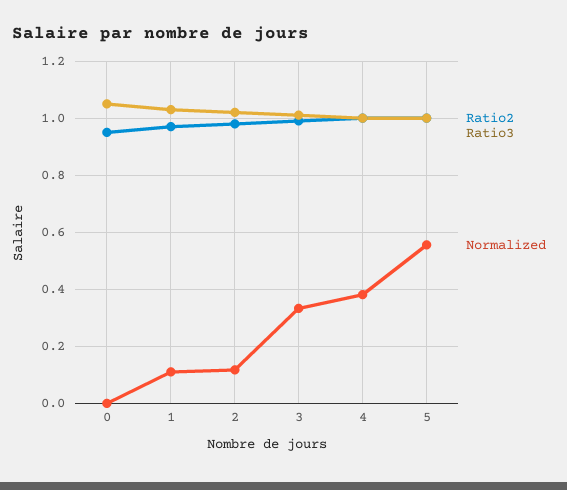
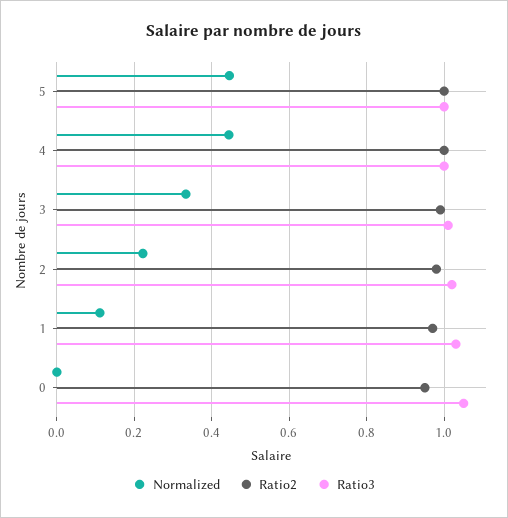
Normalized, 2: 0.125 -> 0.22
Normalized, 4: 0.375 -> 0.44
Normalized, 5: 0.55 -> 0.44

